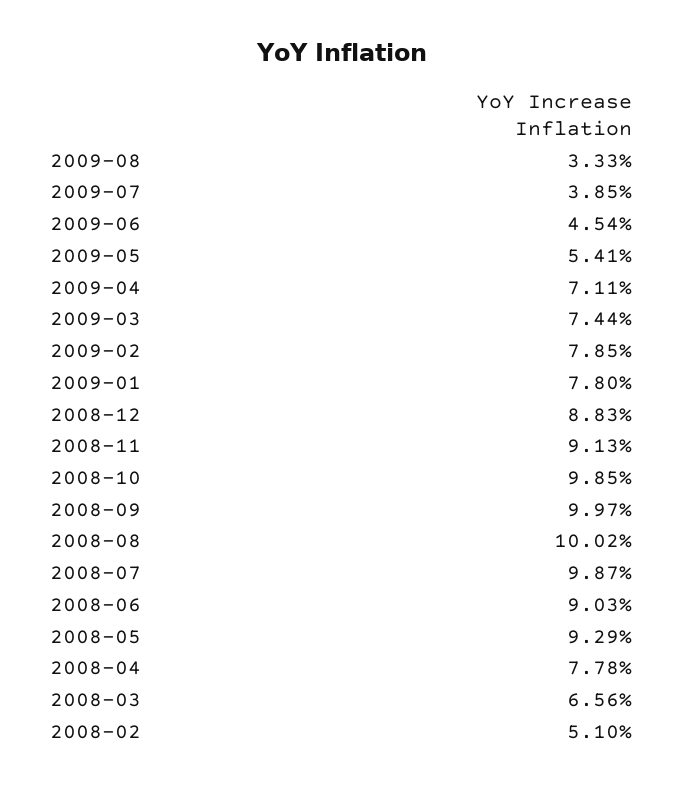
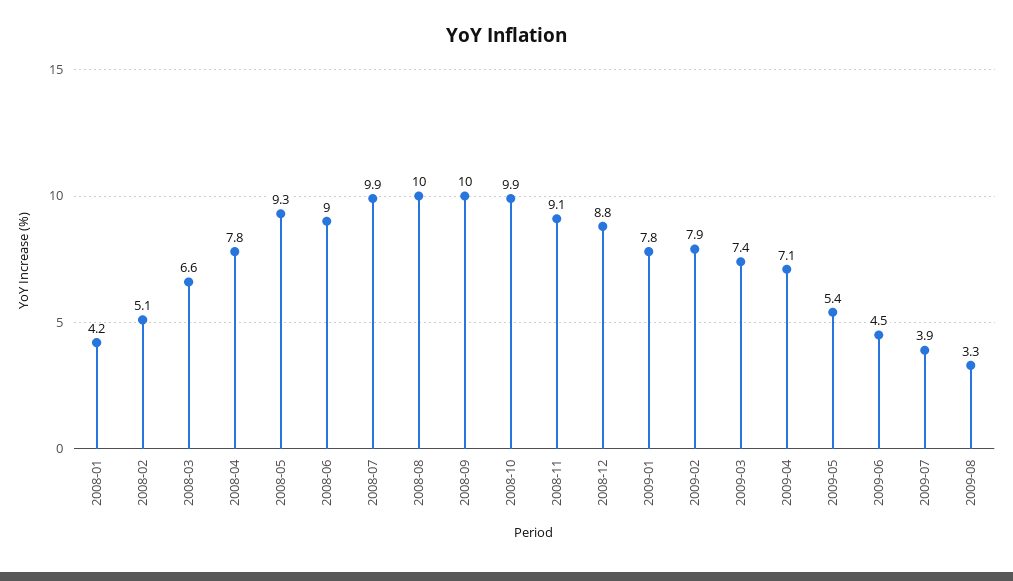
2008-01: none -> 4.2

